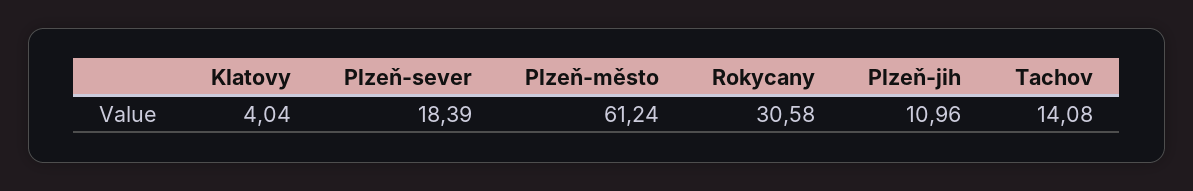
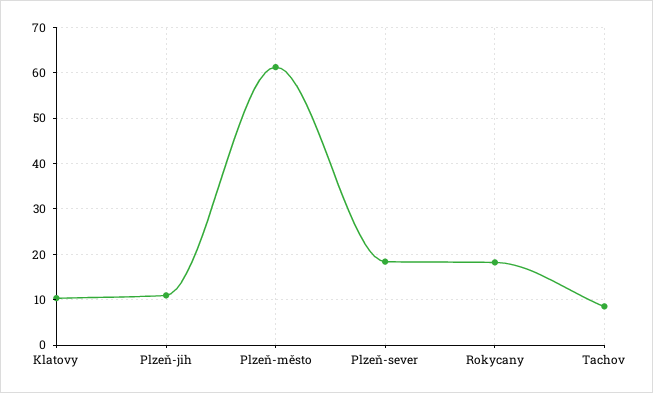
Klatovy: 4.04 -> 10
Rokycany: 30.58 -> 18
Tachov: 14.08 -> 8

